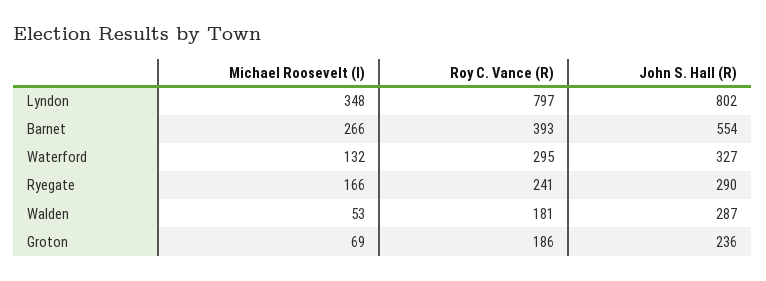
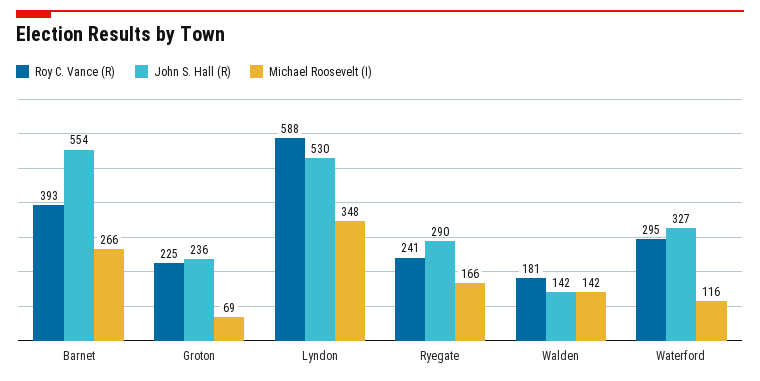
Roy C. Vance (R), Lyndon: 797 -> 588
John S. Hall (R), Lyndon: 802 -> 530
Michael Roosevelt (I), Waterford: 132 -> 116
Michael Roosevelt (I), Walden: 53 -> 142
John S. Hall (R), Walden: 287 -> 142
Roy C. Vance (R), Groton: 186 -> 225

